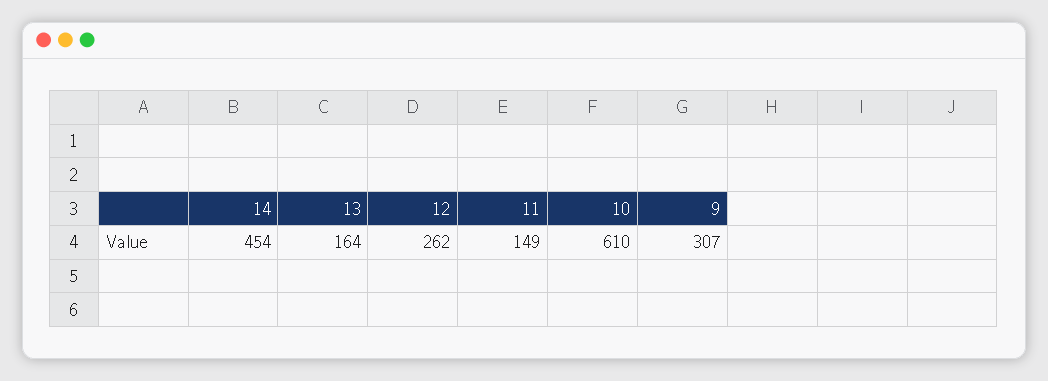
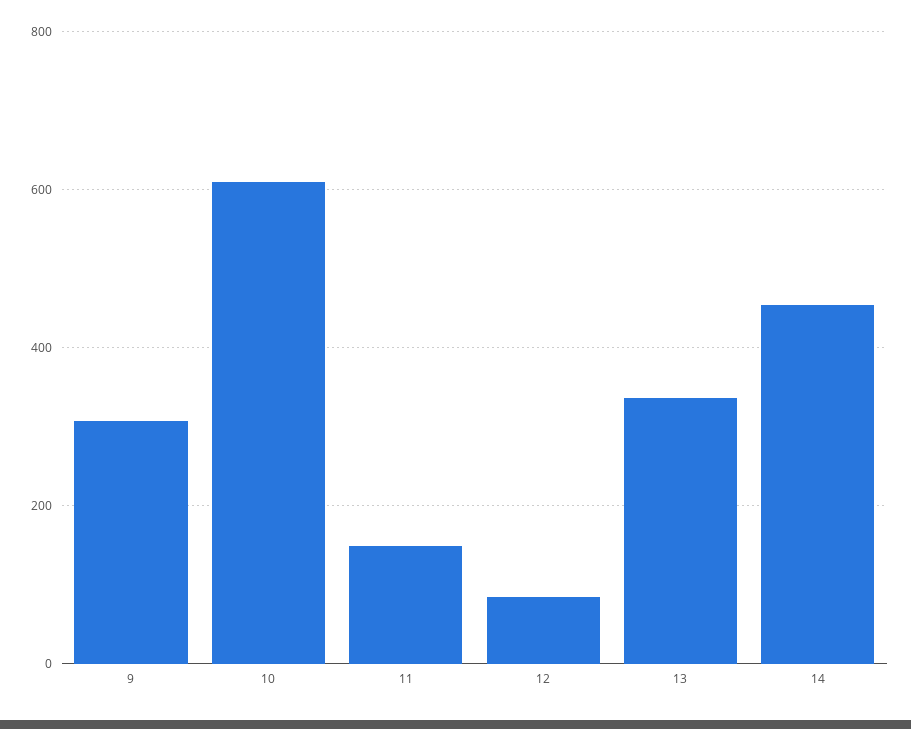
13: 164 -> 340
12: 262 -> 80

